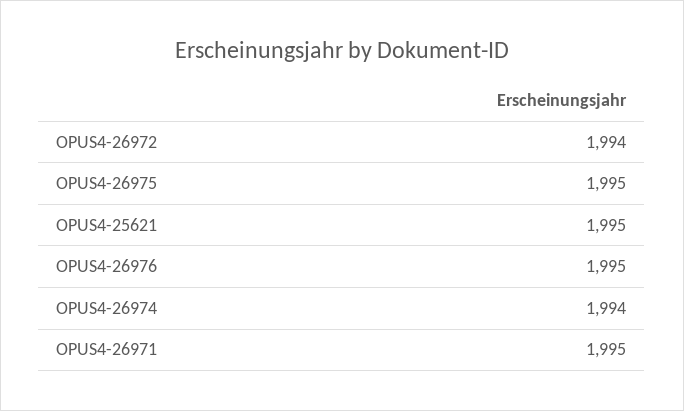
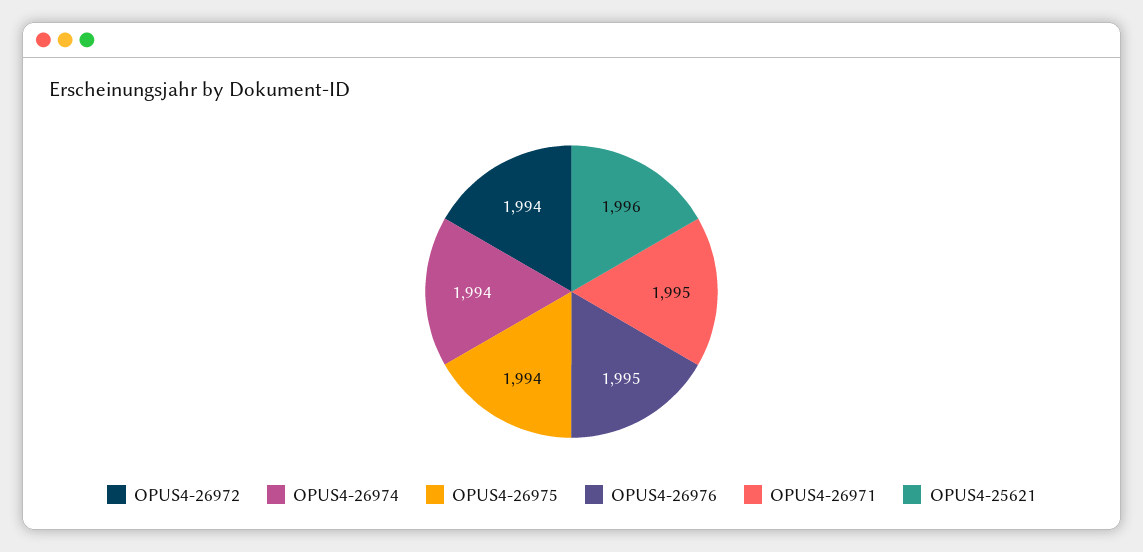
OPUS4-26975: 1995 -> 1994
OPUS4-25621: 1995 -> 1996

